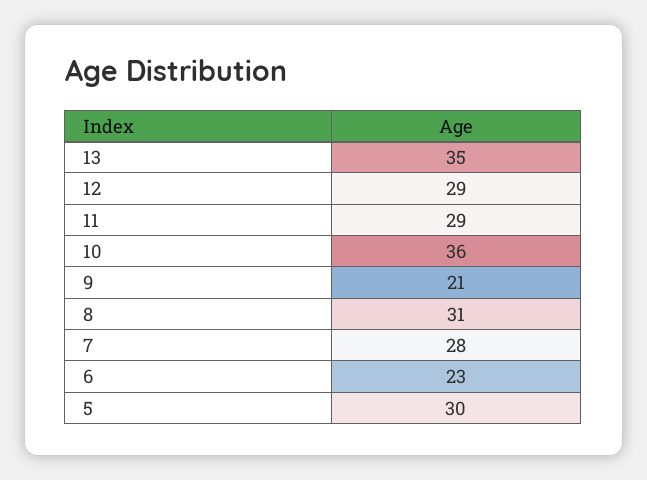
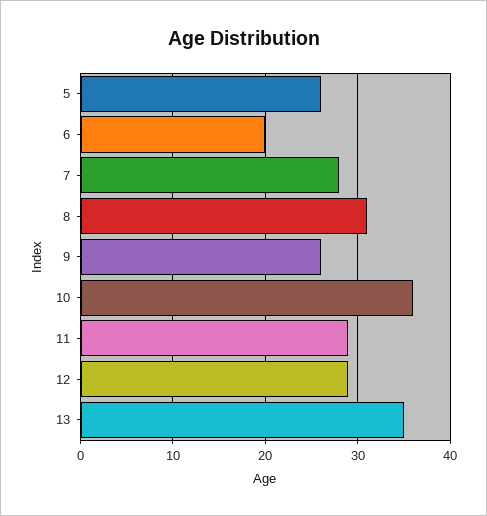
9: 21 -> 26
6: 23 -> 20
5: 30 -> 26

